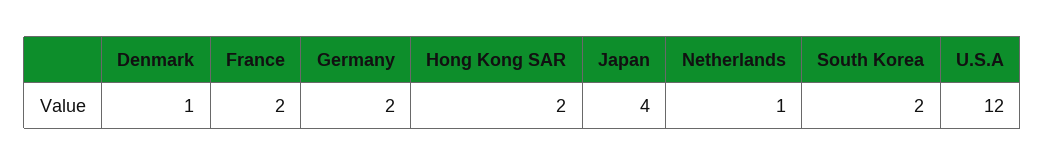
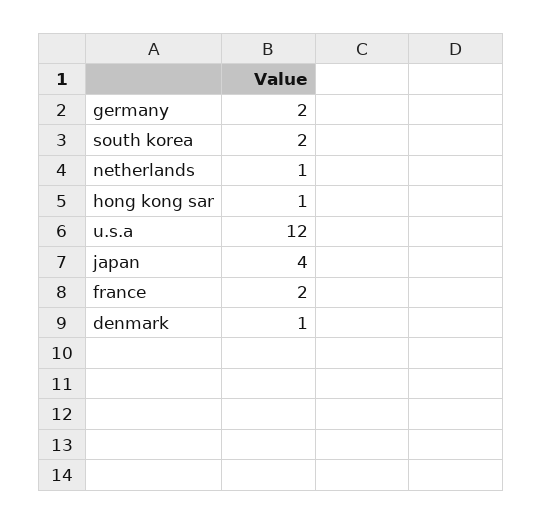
Hong Kong SAR: 2 -> 1

